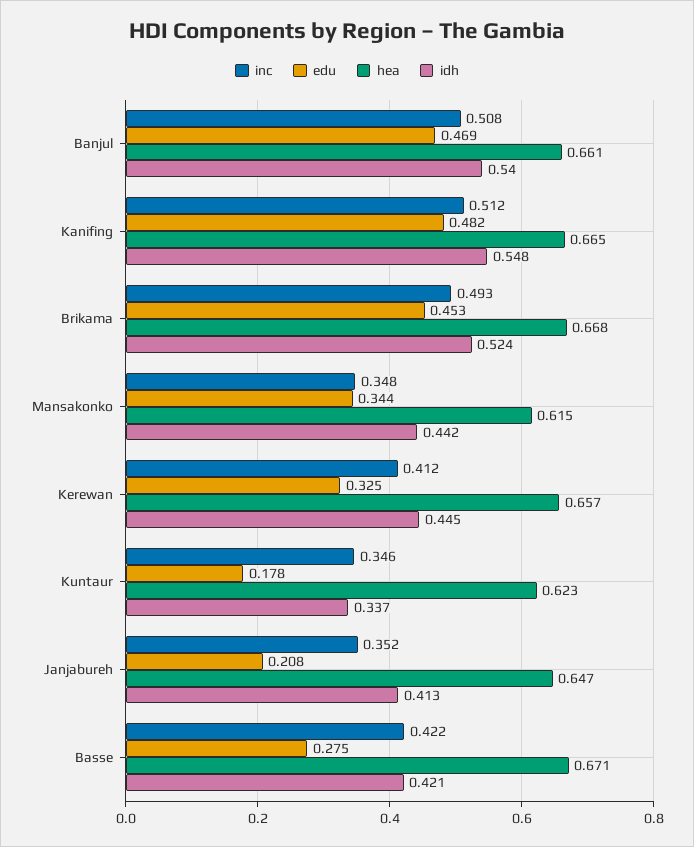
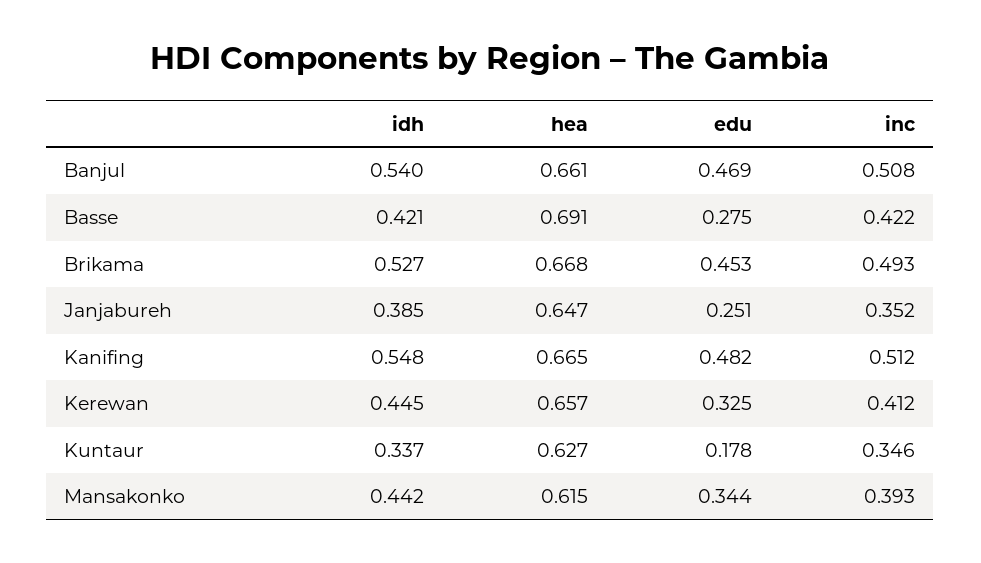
idh, Brikama: 0.524 -> 0.527
inc, Mansakonko: 0.348 -> 0.393
hea, Kuntaur: 0.623 -> 0.627
edu, Janjabureh: 0.208 -> 0.251
idh, Janjabureh: 0.413 -> 0.385
hea, Basse: 0.671 -> 0.691

